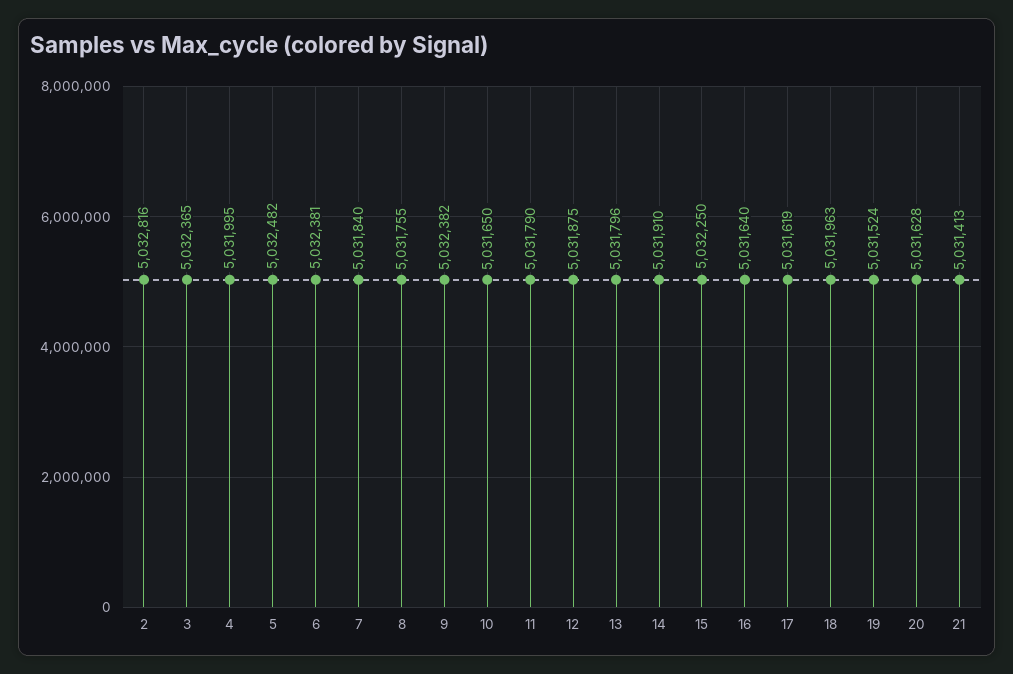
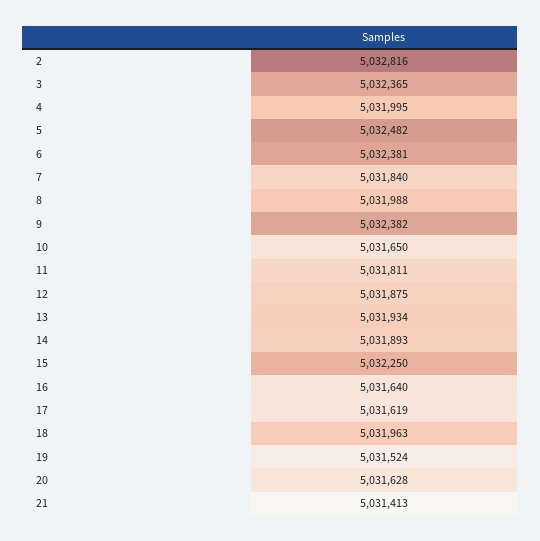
8: 5031755 -> 5031988
11: 5031790 -> 5031811
13: 5031796 -> 5031934
14: 5031910 -> 5031893

